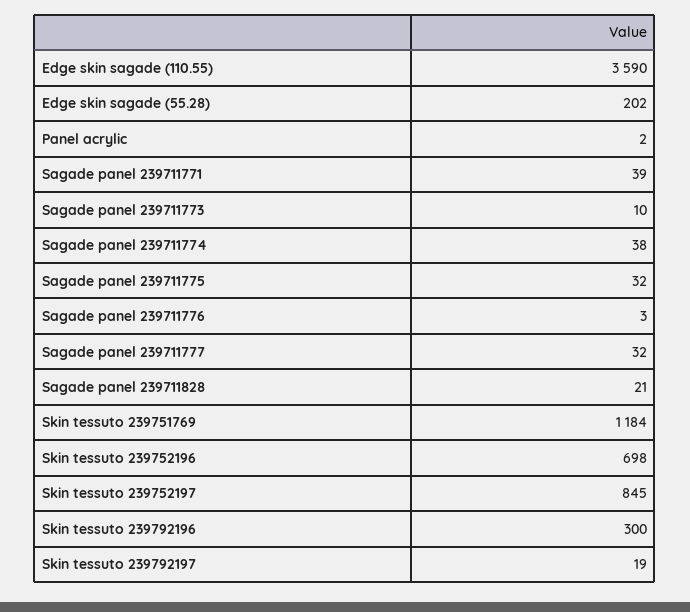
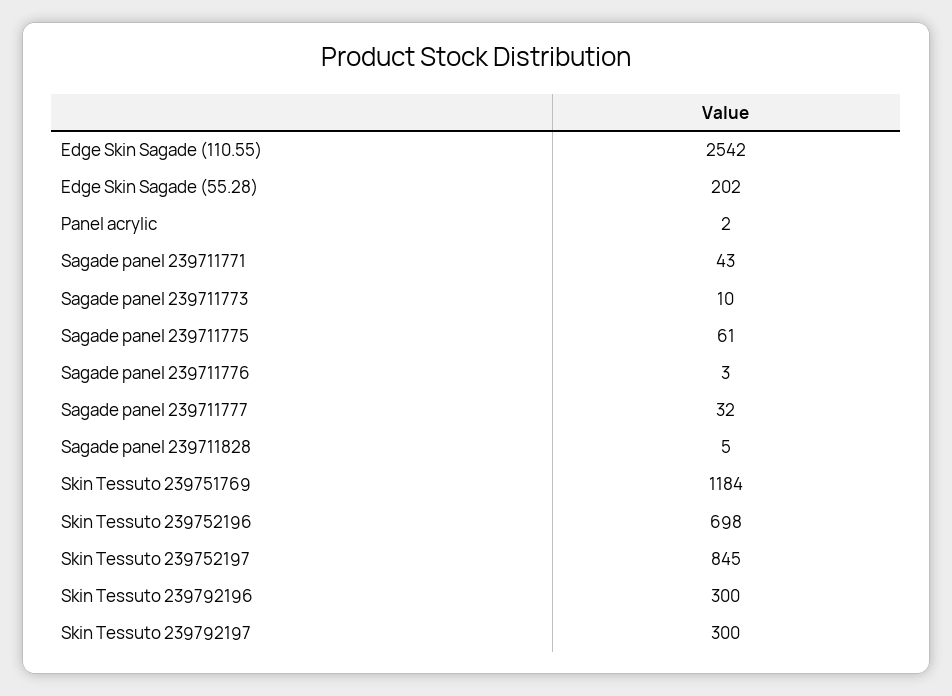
Edge skin sagade (110.55): 3590 -> 2542
Sagade panel 239711771: 39 -> 43
Sagade panel 239711774: 38 -> none
Sagade panel 239711775: 32 -> 61
Sagade panel 239711828: 21 -> 5
Skin tessuto 239792197: 19 -> 300

